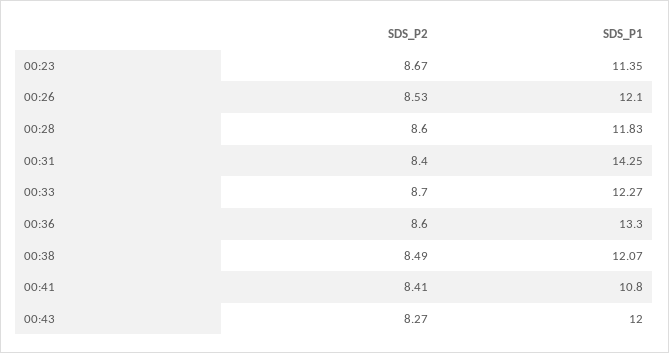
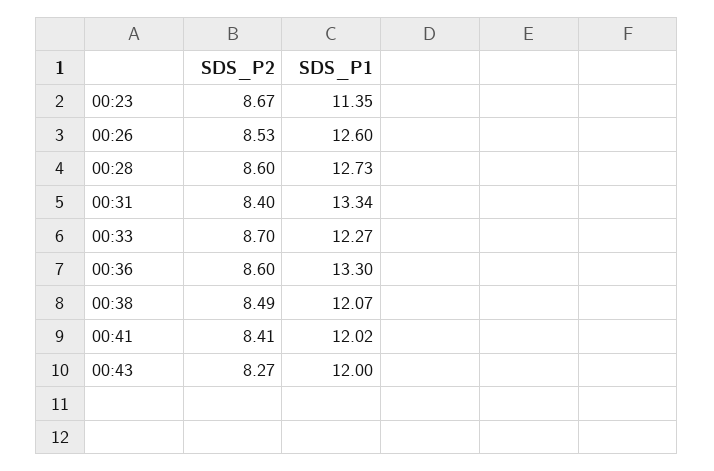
SDS_P1, 00:26: 12.1 -> 12.6
SDS_P1, 00:28: 11.83 -> 12.73
SDS_P1, 00:31: 14.25 -> 13.34
SDS_P1, 00:41: 10.8 -> 12.02

